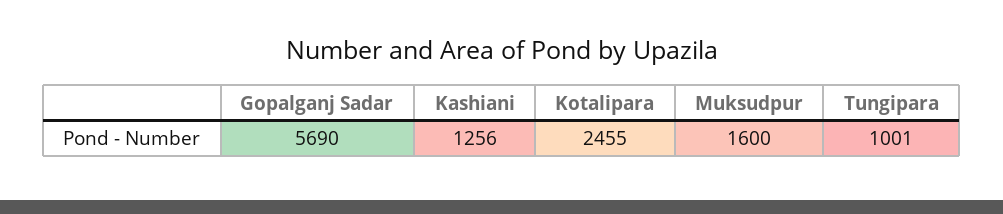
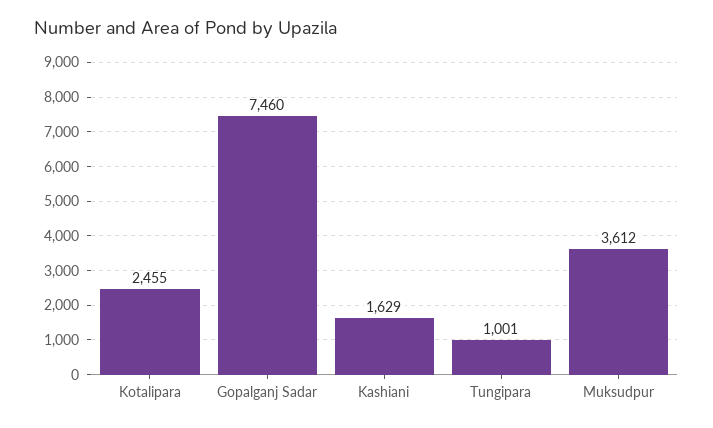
Gopalganj Sadar: 5690 -> 7460
Kashiani: 1256 -> 1629
Muksudpur: 1600 -> 3612

